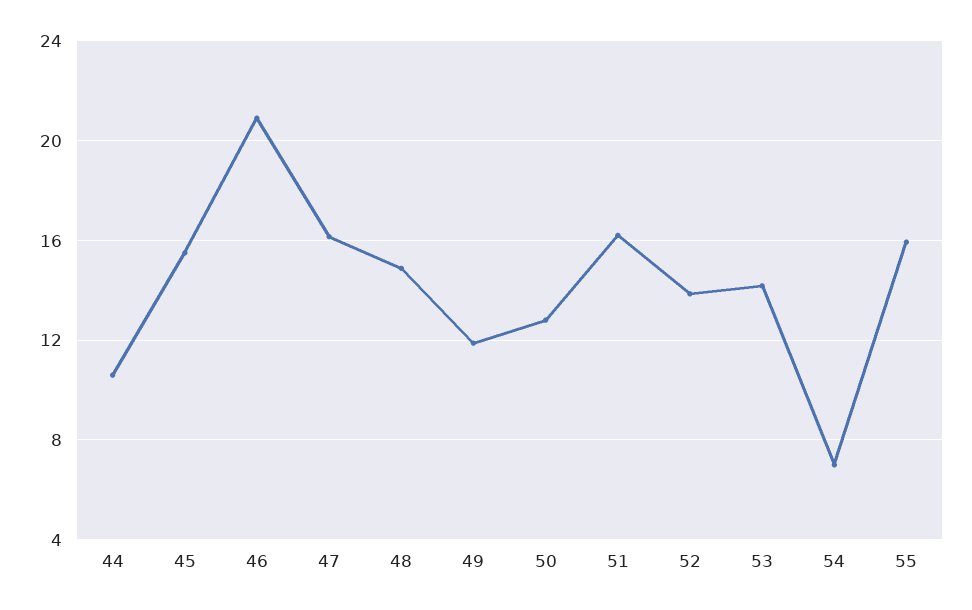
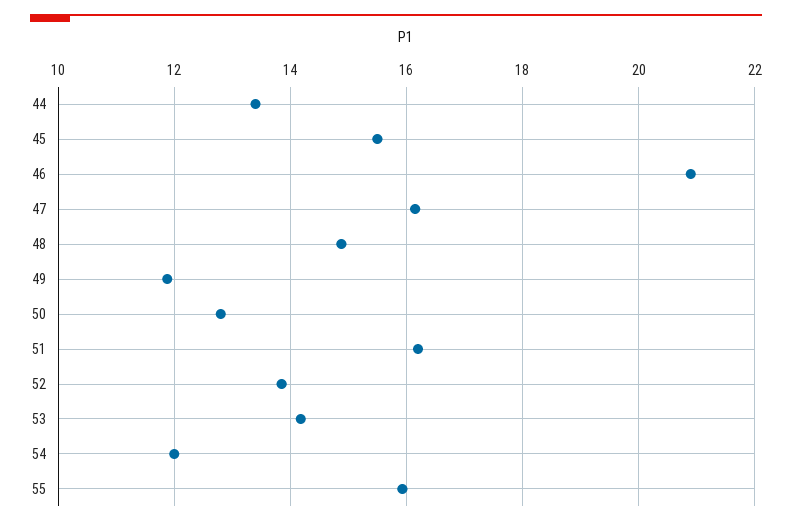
44: 10.5 -> 13.4
54: 7 -> 12

